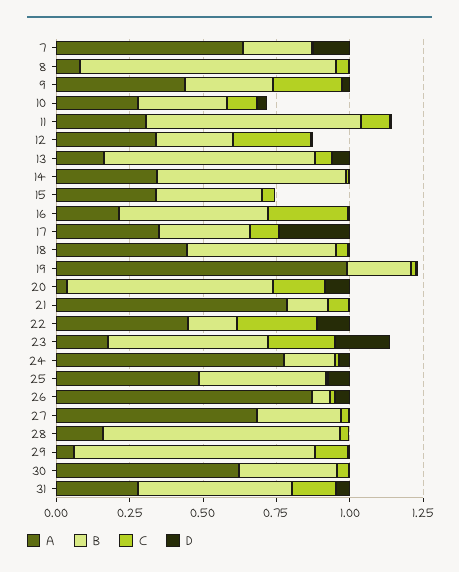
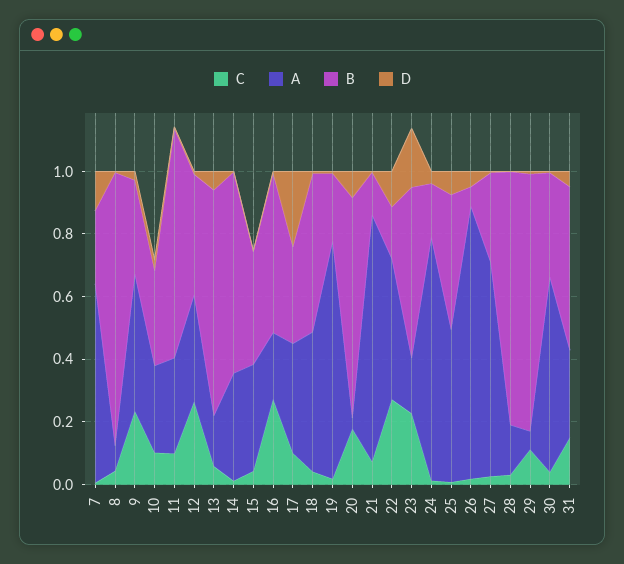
B, 12: 0.25 -> 0.4
A, 19: 1 -> 0.75

